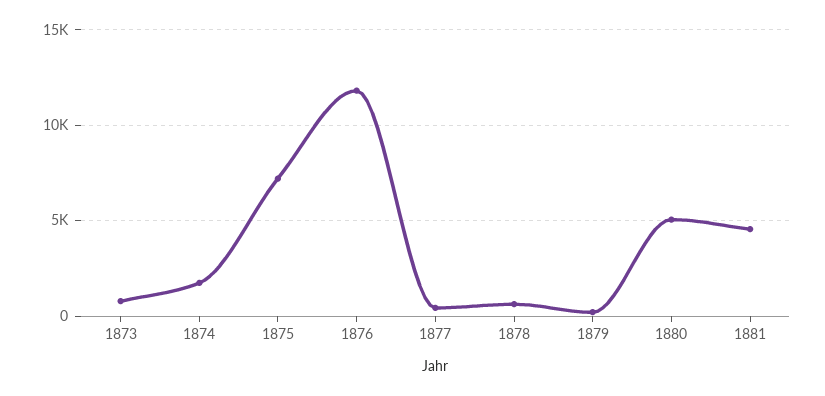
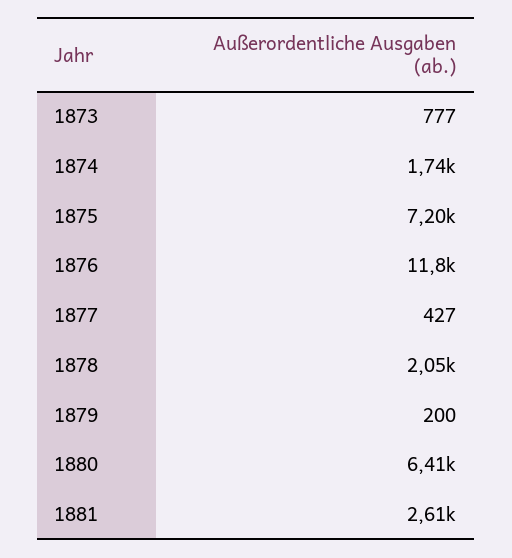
1878: 500 -> 2050
1880: 5000 -> 6410
1881: 4500 -> 2610

